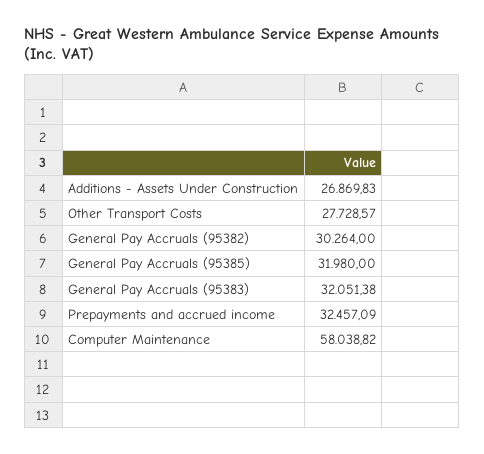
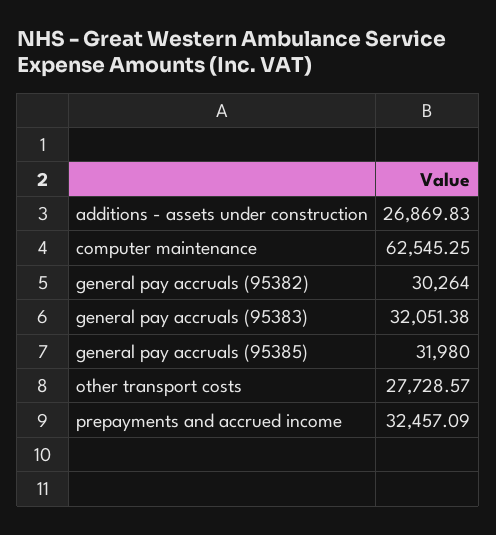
Computer Maintenance: 58038.82 -> 62545.25

